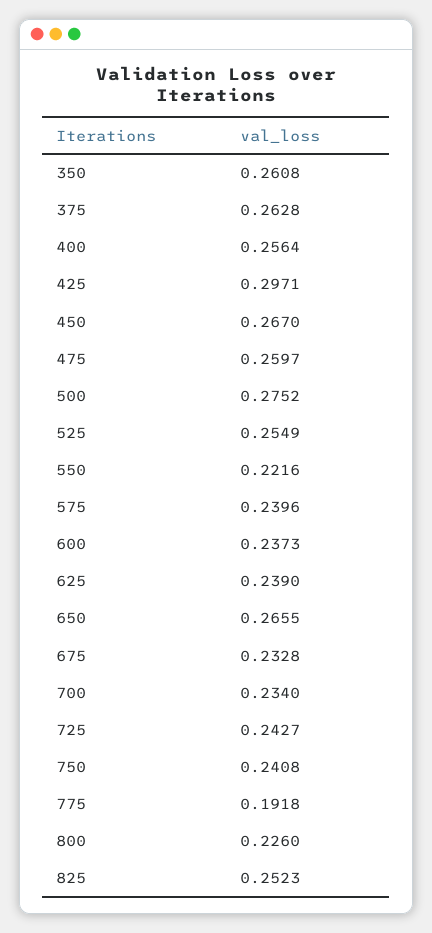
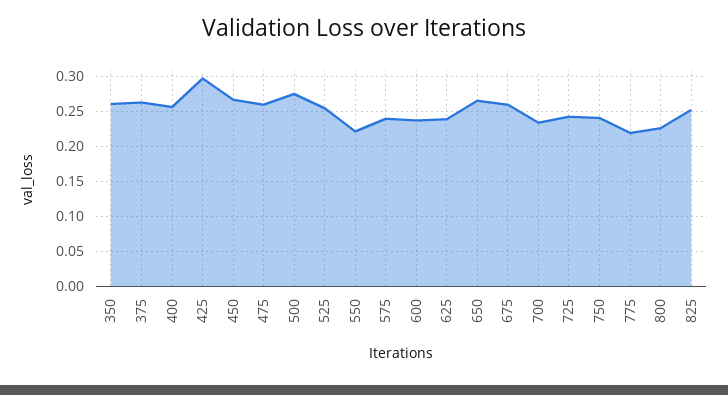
675: 0.2328 -> 0.26
775: 0.1918 -> 0.22

